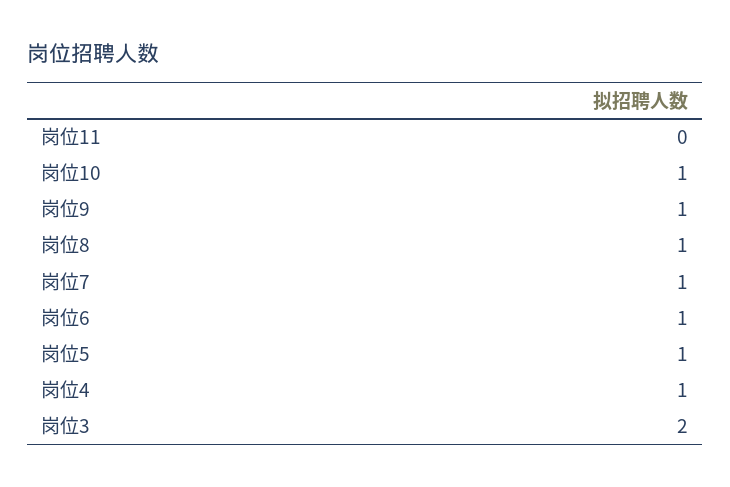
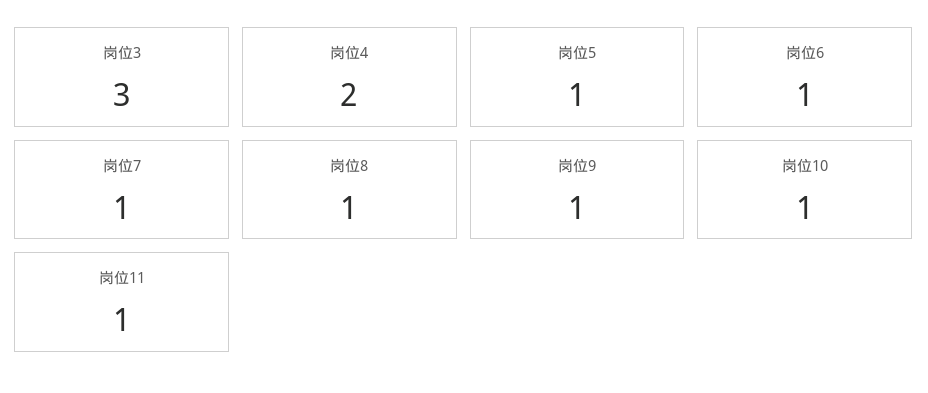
岗位11: 0 -> 1
岗位4: 1 -> 2
岗位3: 2 -> 3

